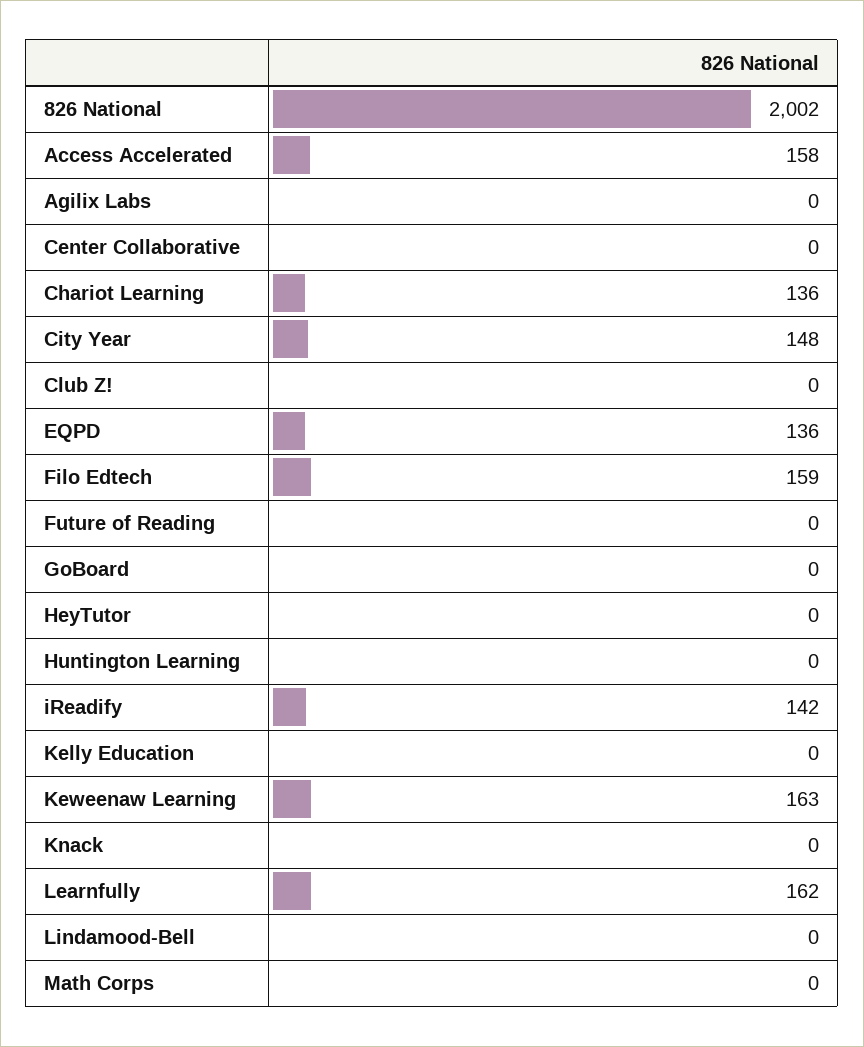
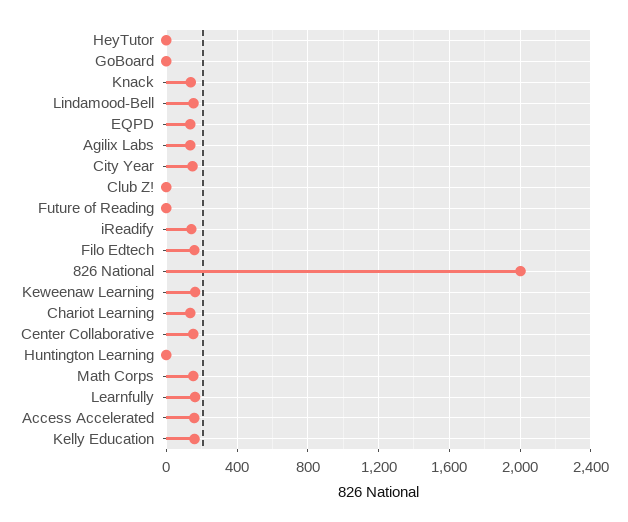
Agilix Labs: 0 -> 150
Center Collaborative: 0 -> 150
Kelly Education: 0 -> 150
Knack: 0 -> 150
Lindamood-Bell: 0 -> 150
Math Corps: 0 -> 150

